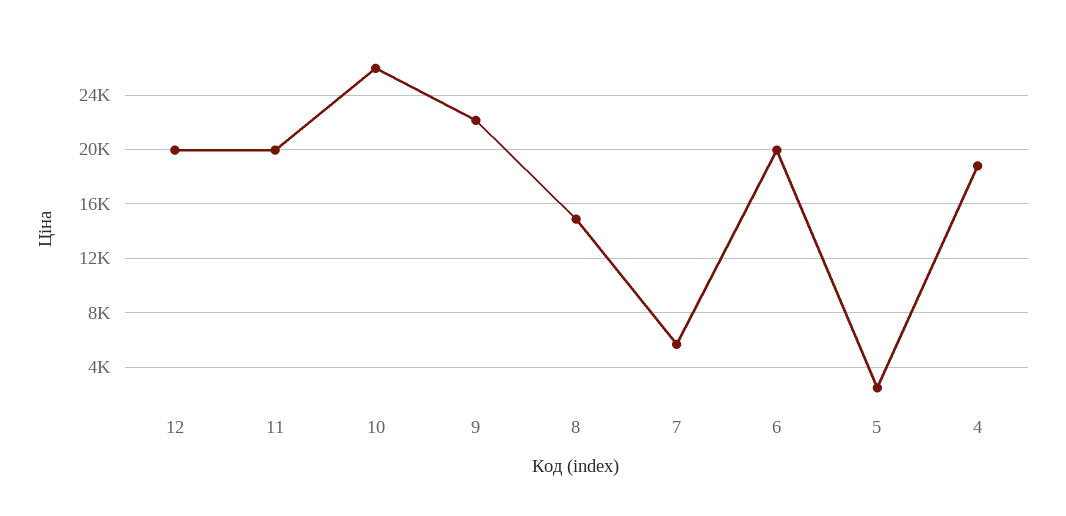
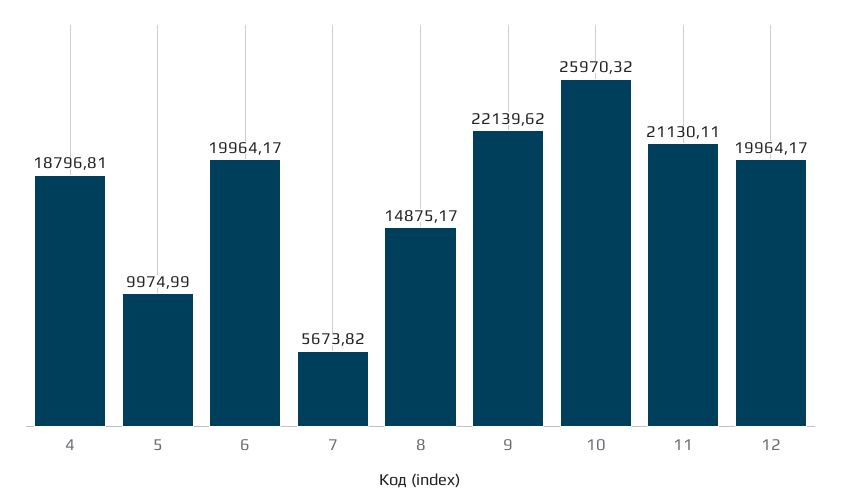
11: 20000 -> 21130.11
5: 2500 -> 9974.99

